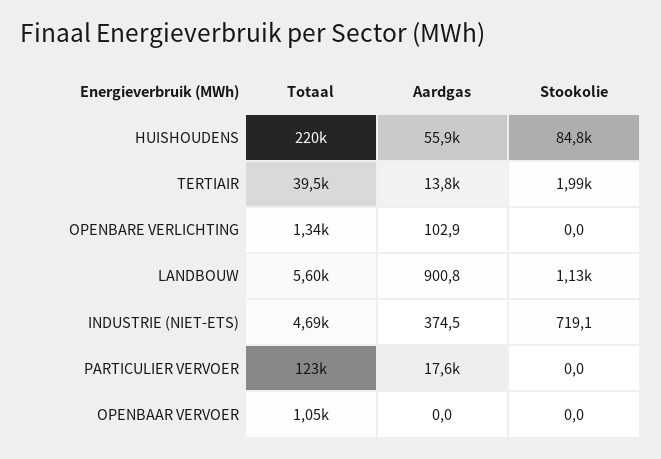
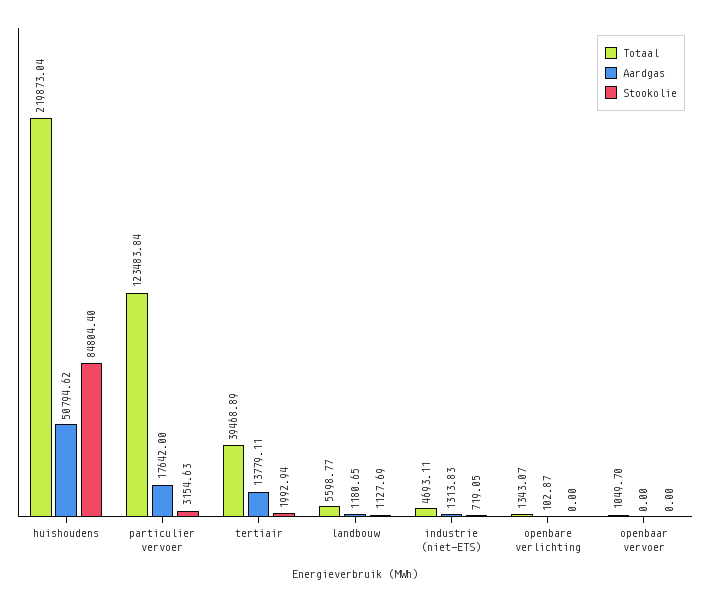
Aardgas, HUISHOUDENS: 55900 -> 50794.62
Aardgas, LANDBOUW: 900.8 -> 1180.65
Aardgas, INDUSTRIE (NIET-ETS): 374.5 -> 1313.83
Stookolie, PARTICULIER VERVOER: 0 -> 3154.63

